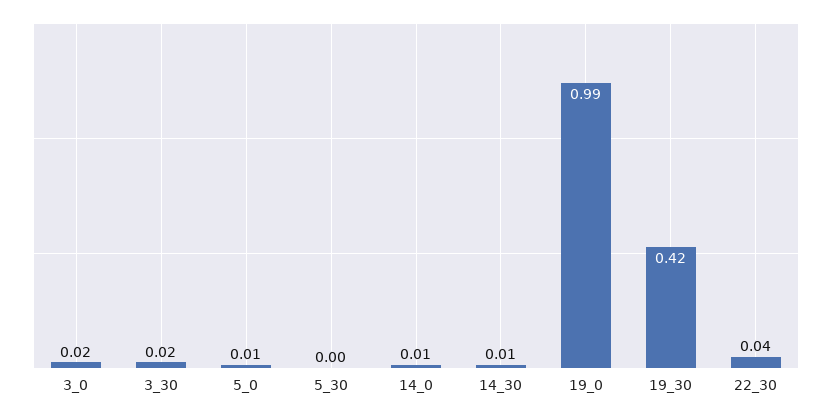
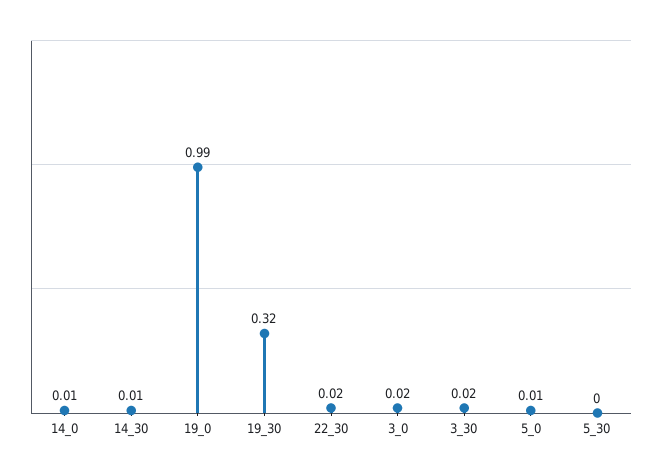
19_30: 0.42 -> 0.32
22_30: 0.04 -> 0.02

